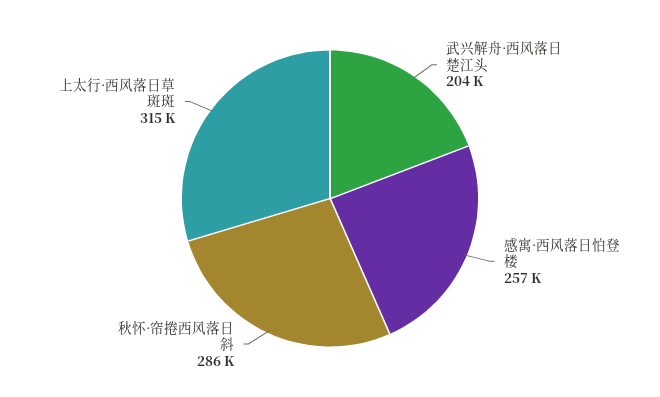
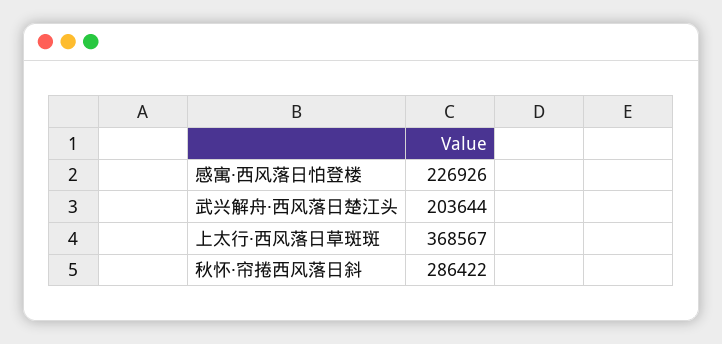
感寓·西风落日怕登楼: 257000 -> 226926
上太行·西风落日草斑斑: 315000 -> 368567

